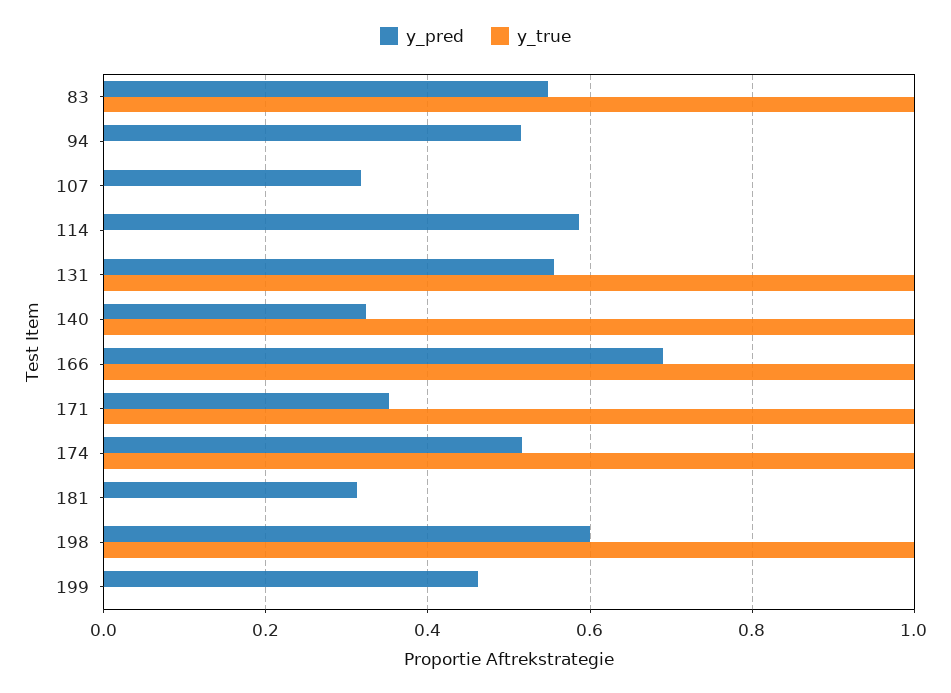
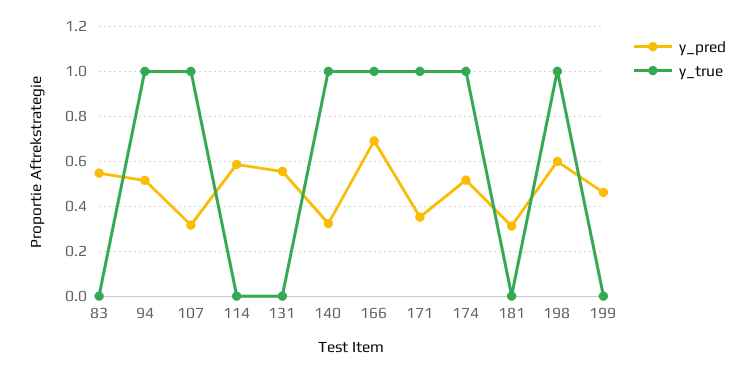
y_true, 83: 1 -> 0
y_true, 94: 0 -> 1
y_true, 107: 0 -> 1
y_true, 131: 1 -> 0

